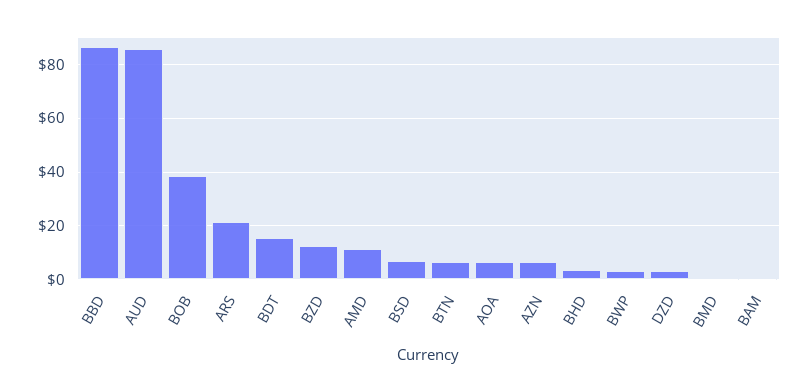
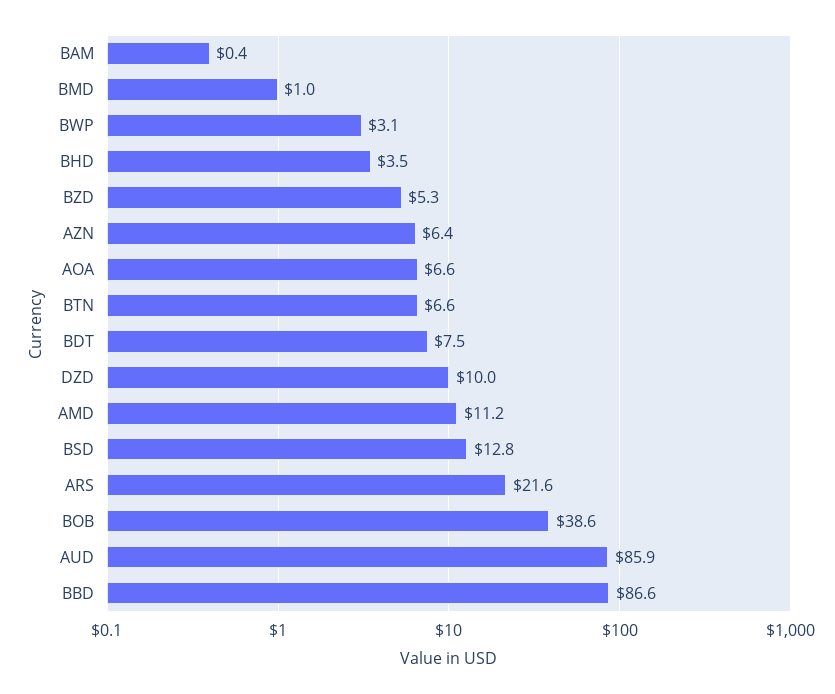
BDT: 15 -> 7.5
BZD: 12.5 -> 5.3
BSD: 7.5 -> 12.8
DZD: 2.5 -> 10

